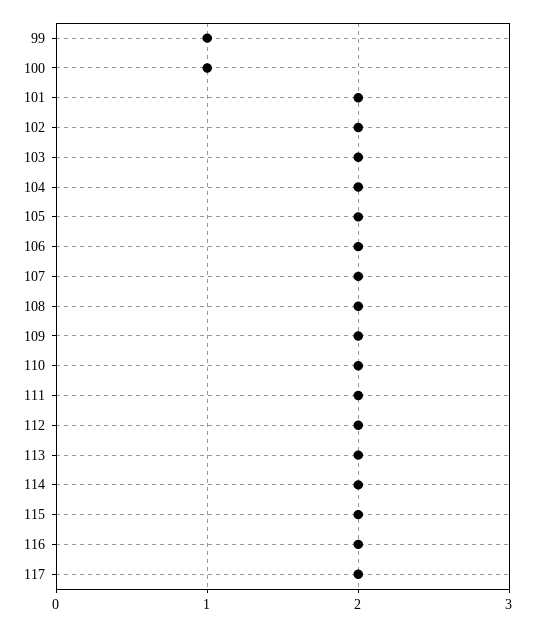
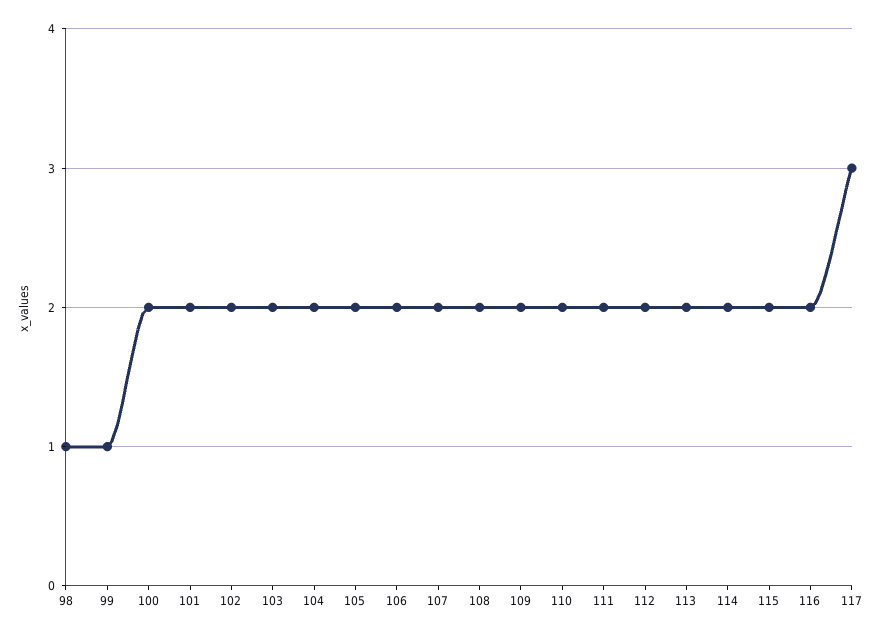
100: 1 -> 2
117: 2 -> 3
98: none -> 1

